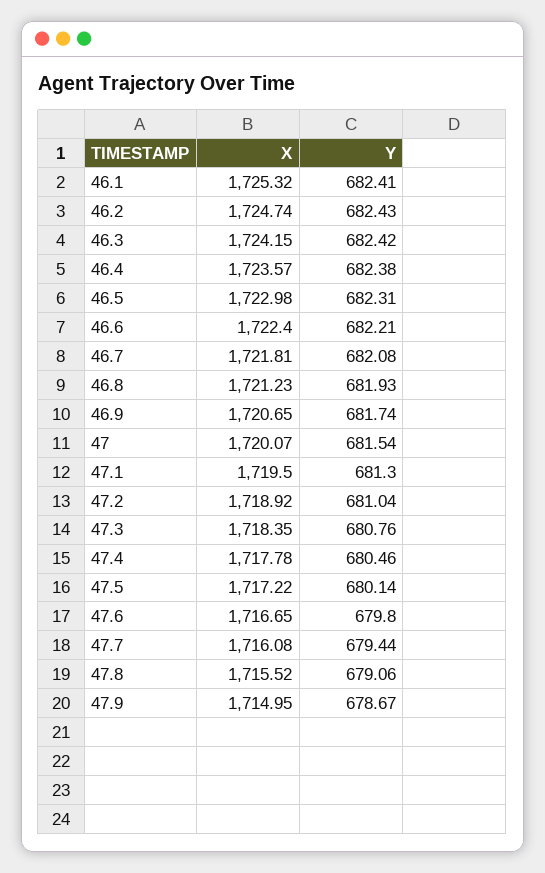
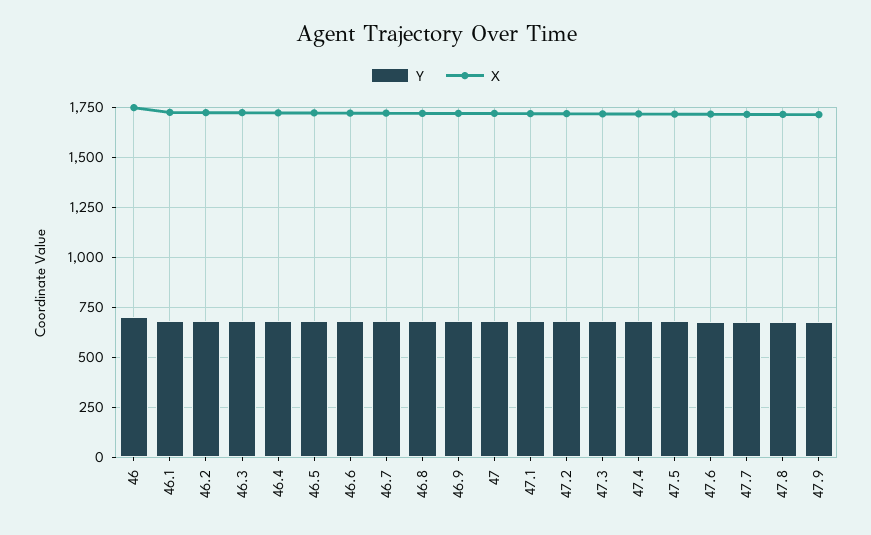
Y, 46: none -> 700
X, 46: none -> 1750

